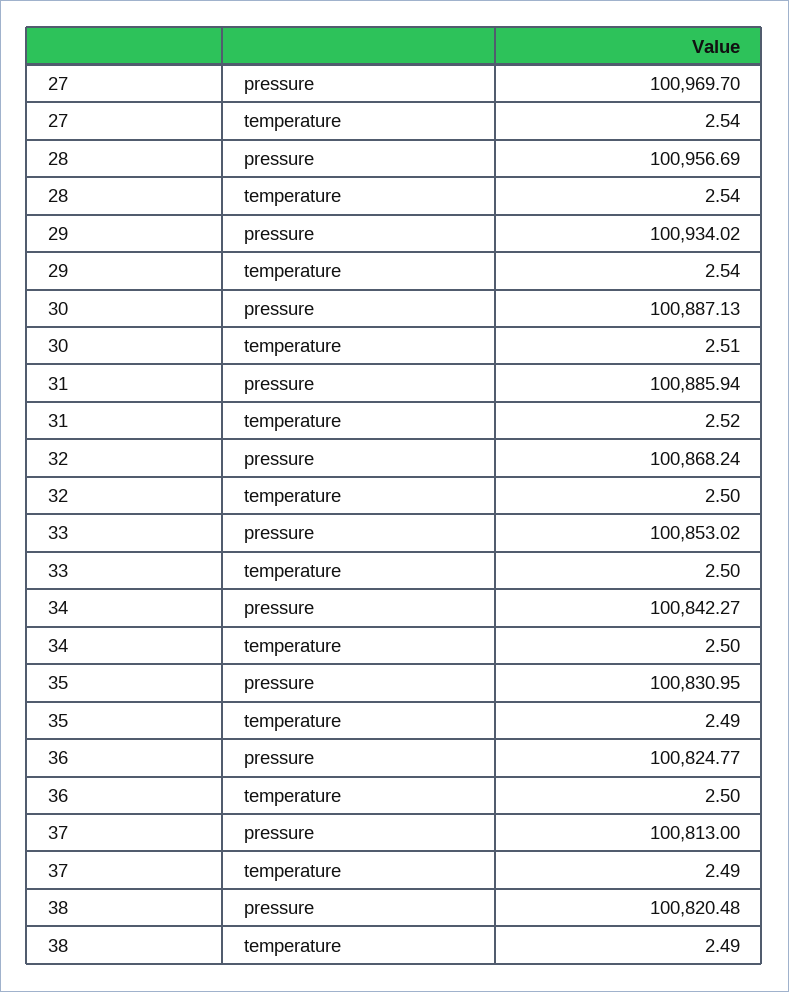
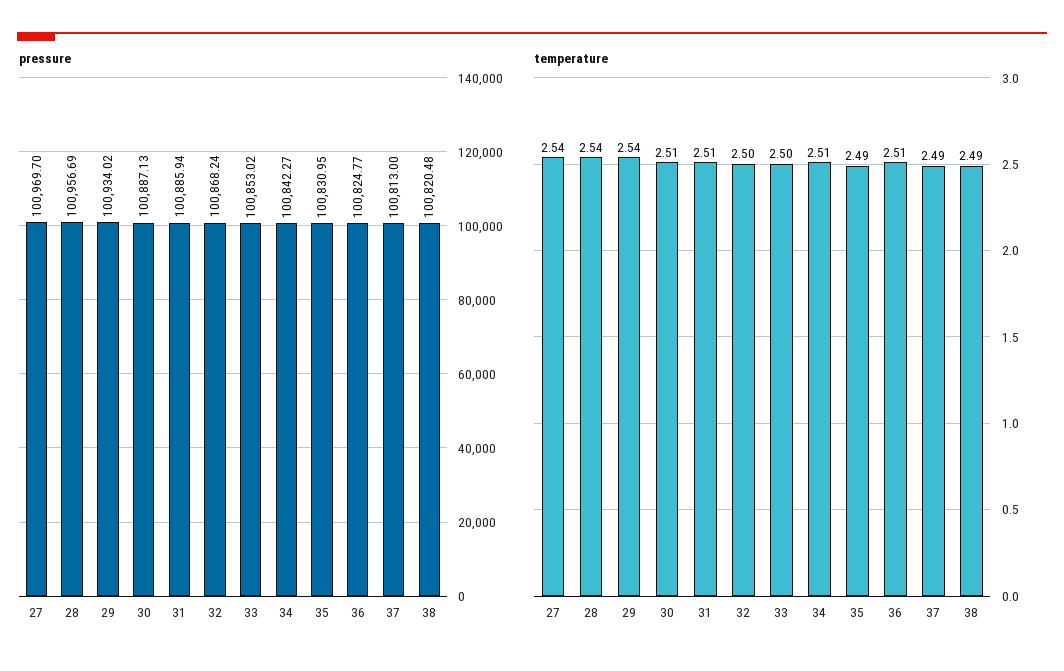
temperature, 31: 2.52 -> 2.51
temperature, 34: 2.5 -> 2.51
temperature, 36: 2.5 -> 2.51

